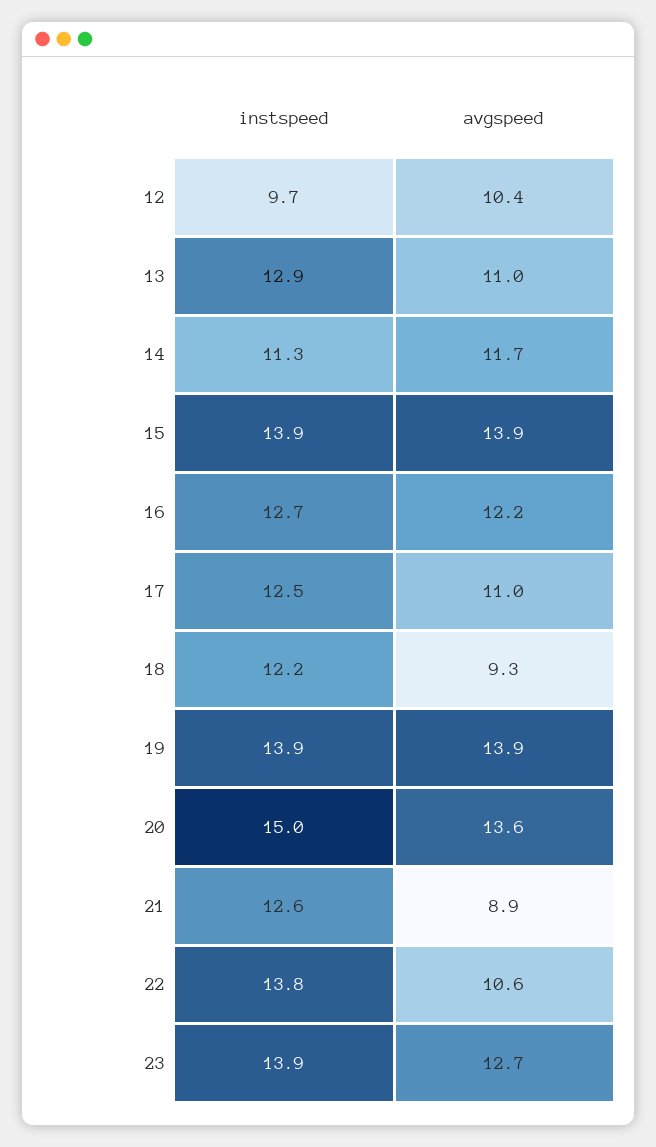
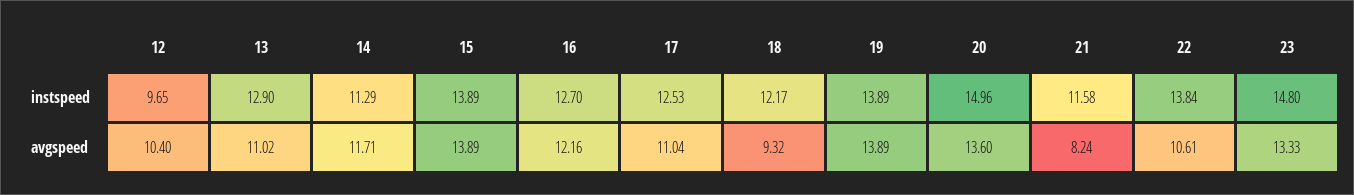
instspeed, 21: 12.6 -> 11.58
avgspeed, 21: 8.9 -> 8.24
instspeed, 23: 13.9 -> 14.8
avgspeed, 23: 12.7 -> 13.33

